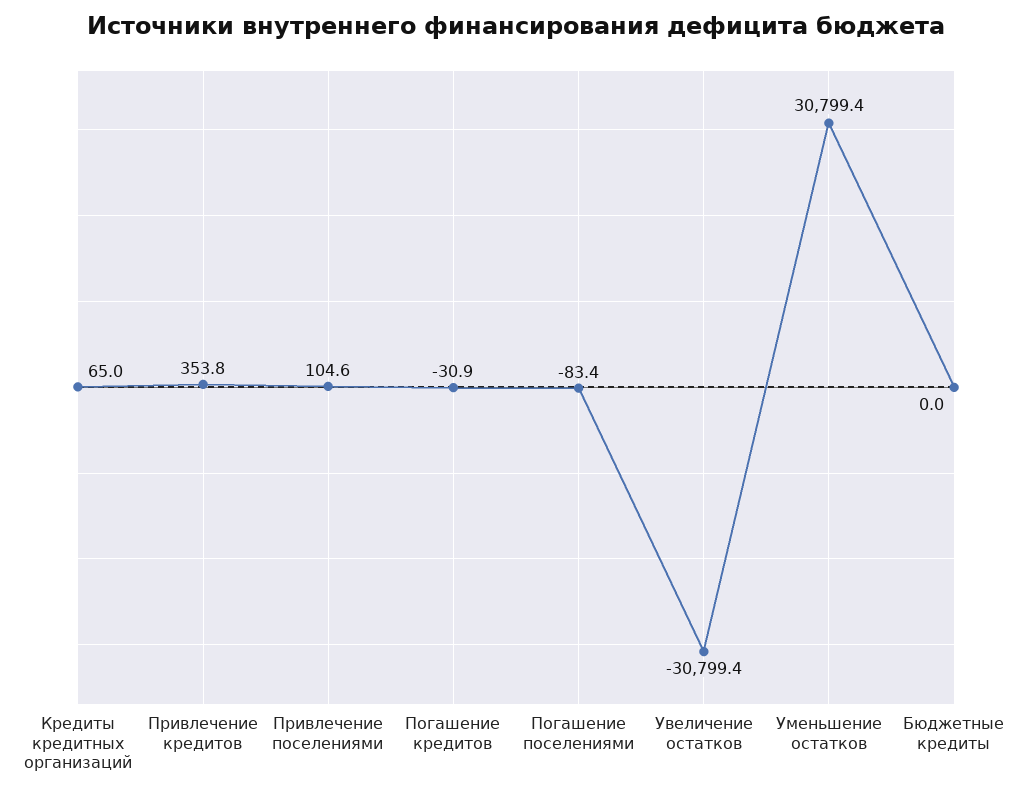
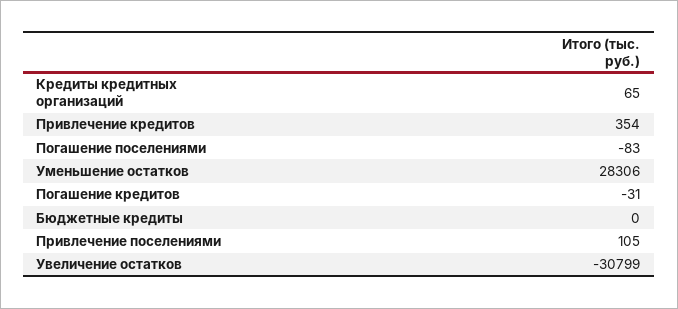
Уменьшение остатков: 30799.4 -> 28306

